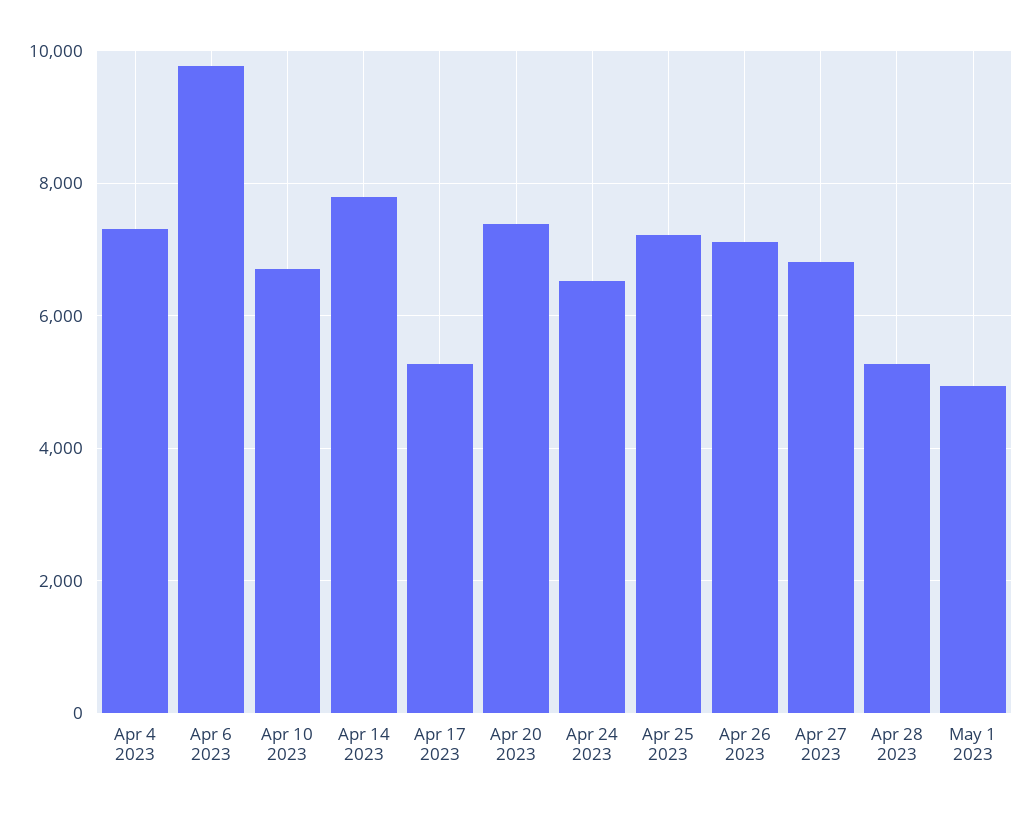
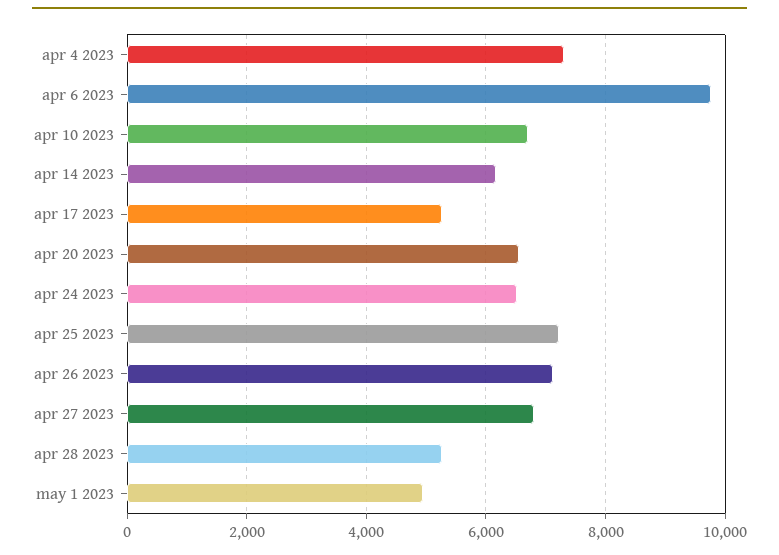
Apr 14 2023: 7800 -> 6200
Apr 20 2023: 7400 -> 6600

